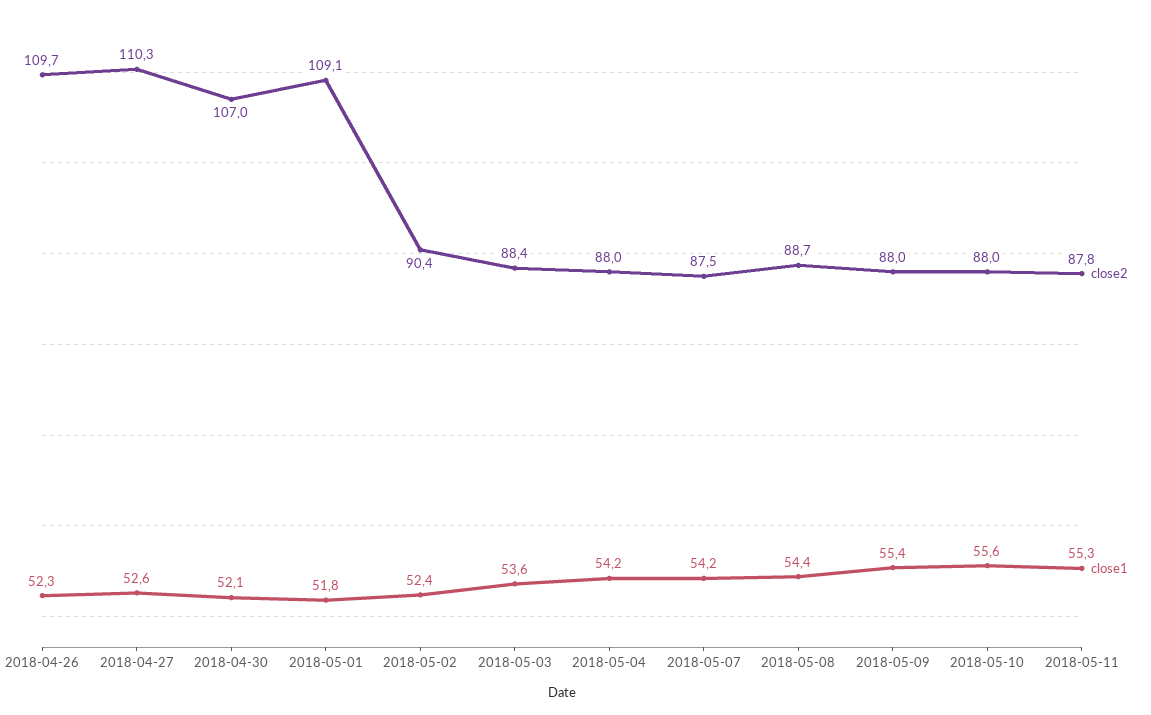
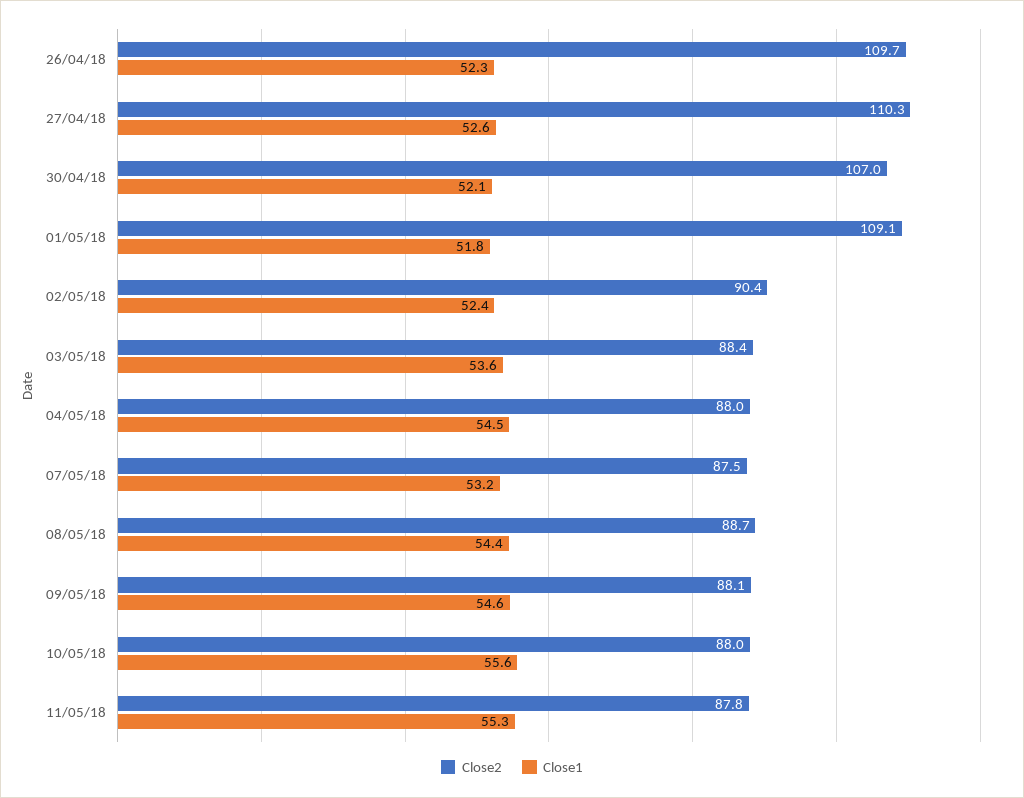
close1, 2018-05-04: 54.2 -> 54.5
close1, 2018-05-07: 54.2 -> 53.2
close2, 2018-05-09: 88 -> 88.1
close1, 2018-05-09: 55.4 -> 54.6

